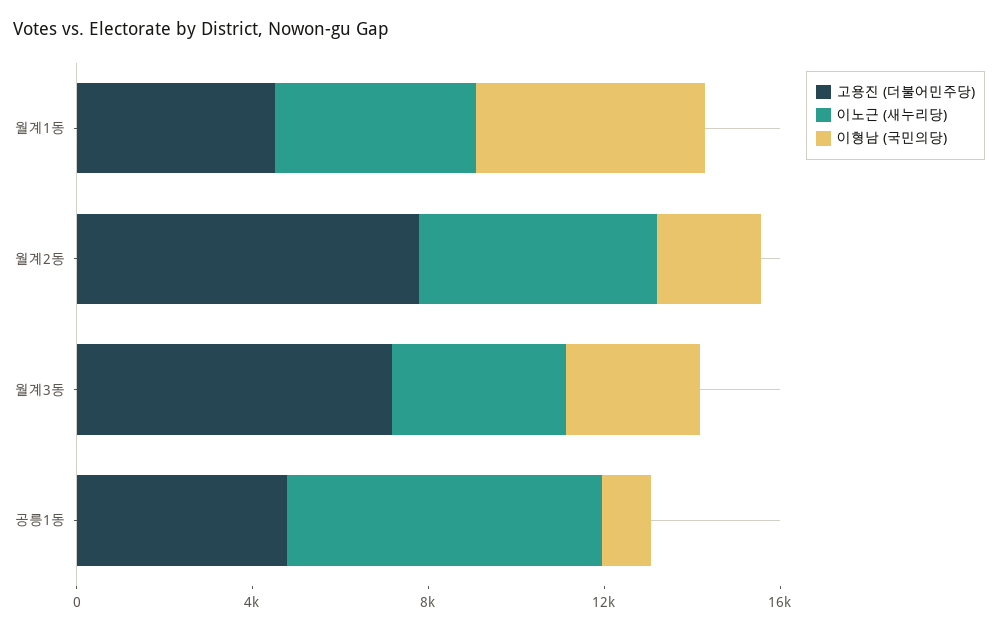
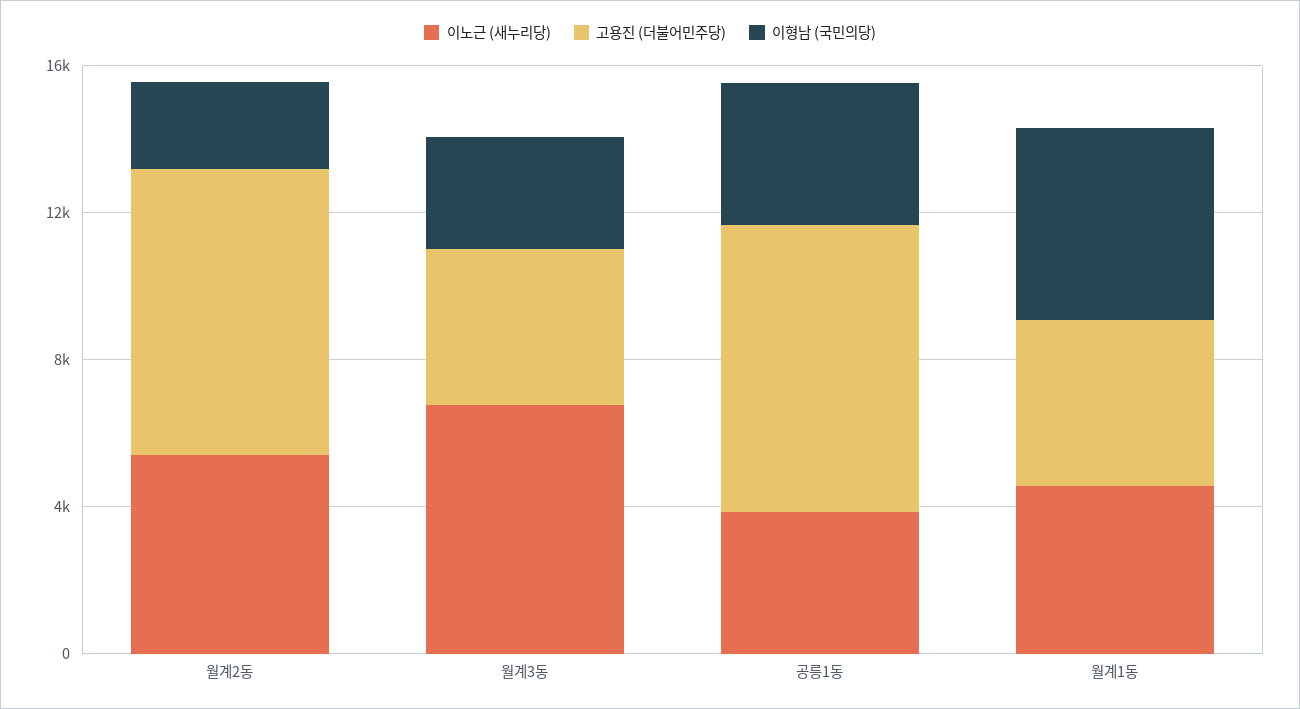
고용진 (더불어민주당), 월계3동: 7000 -> 4000
이노근 (새누리당), 월계3동: 4000 -> 7000
고용진 (더불어민주당), 공릉1동: 5000 -> 8000
이노근 (새누리당), 공릉1동: 7000 -> 4000
이형남 (국민의당), 공릉1동: 1000 -> 4000

